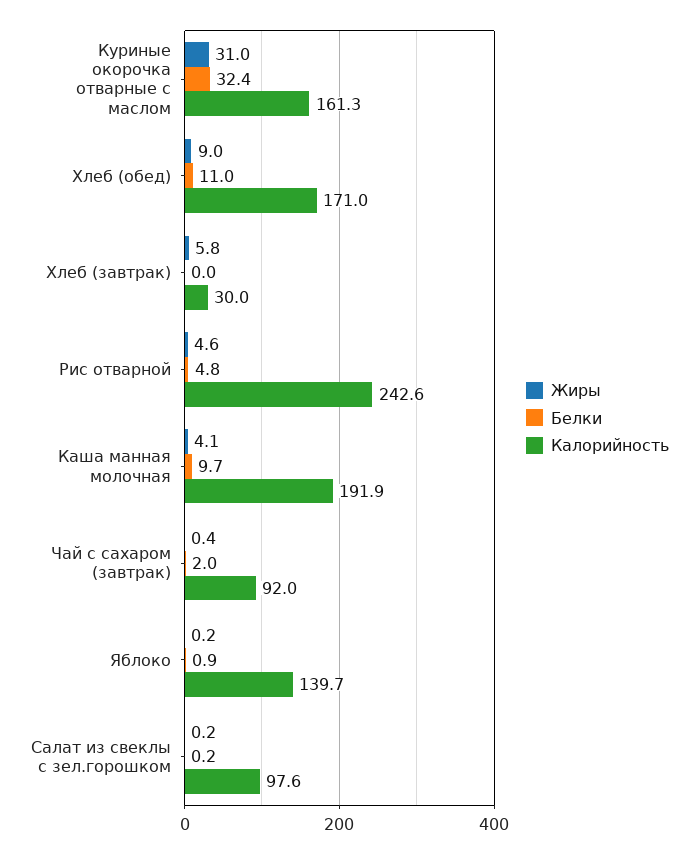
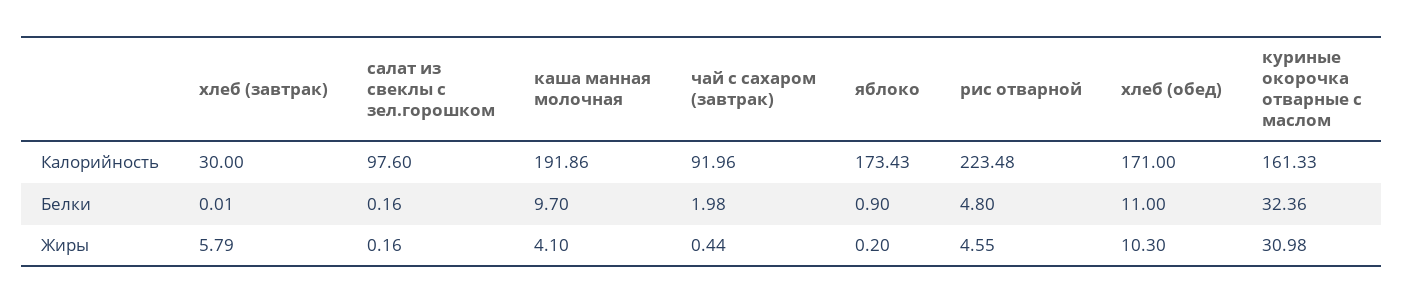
Жиры, Хлеб (обед): 9 -> 10.3
Калорийность, Рис отварной: 242.6 -> 223.48
Калорийность, Яблоко: 139.7 -> 173.43

